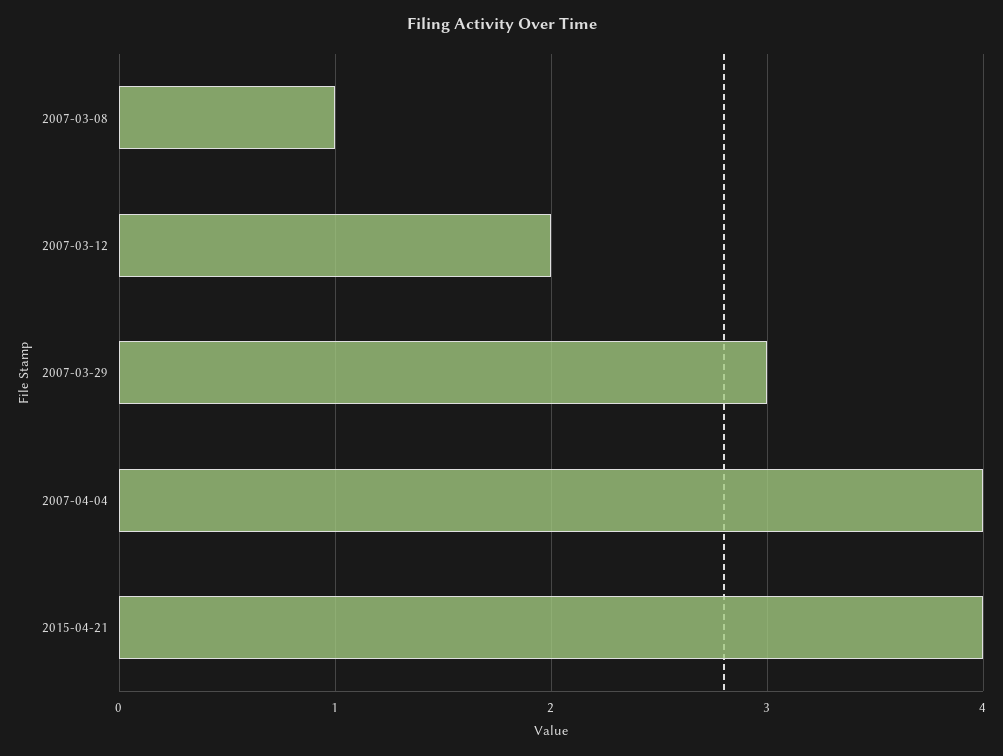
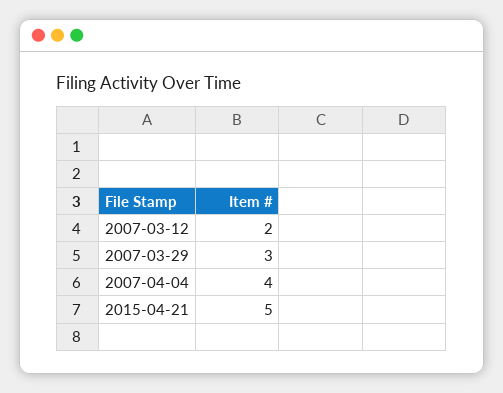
2007-03-08: 1 -> none
2015-04-21: 4 -> 5

